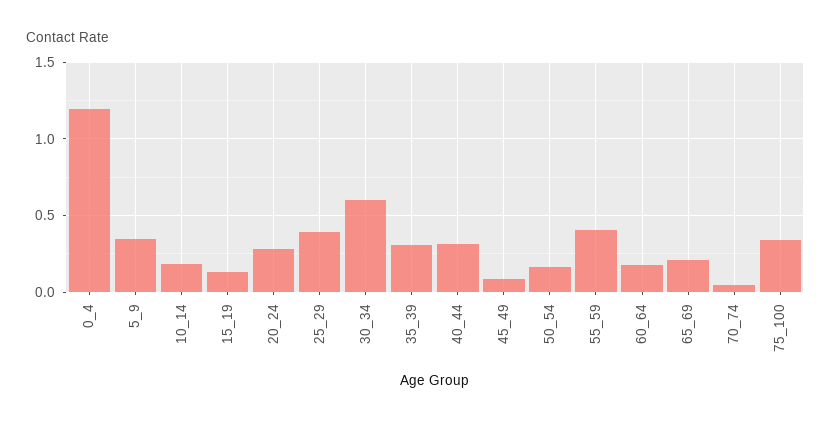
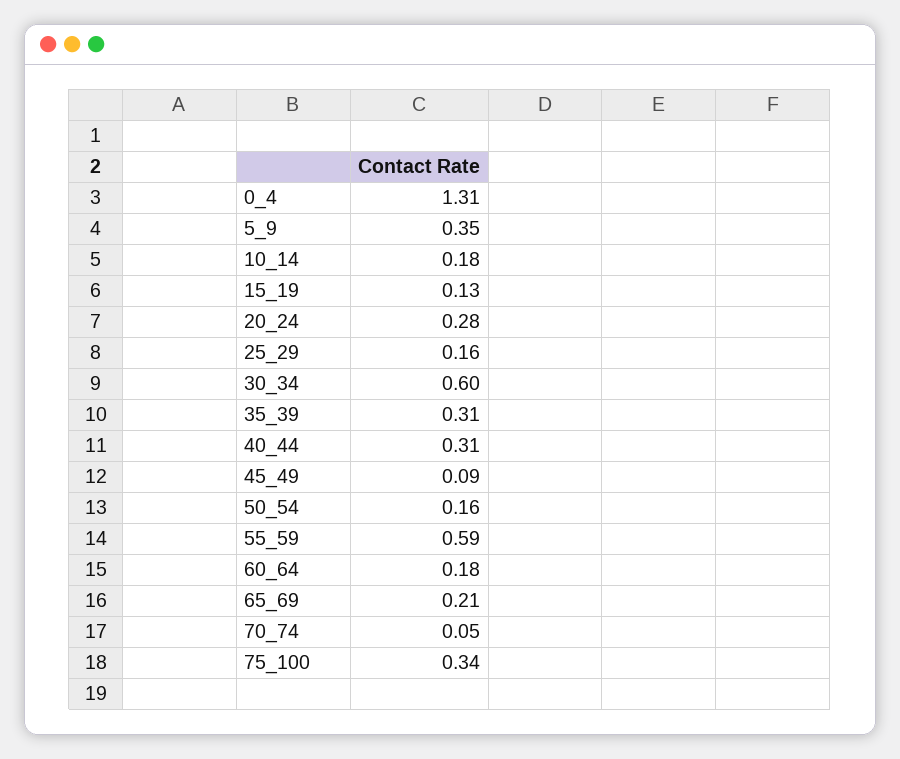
0_4: 1.2 -> 1.31
25_29: 0.4 -> 0.16
55_59: 0.4 -> 0.59

